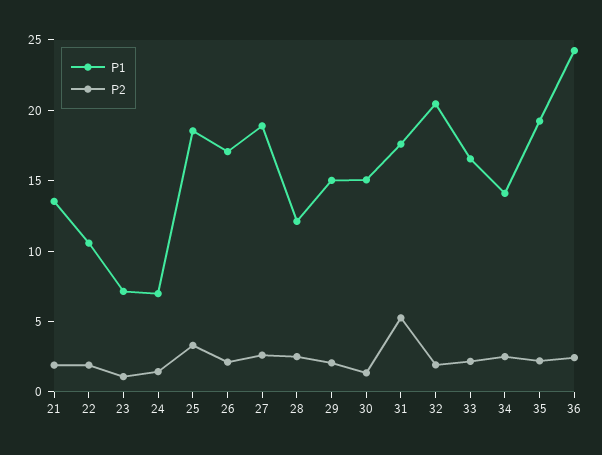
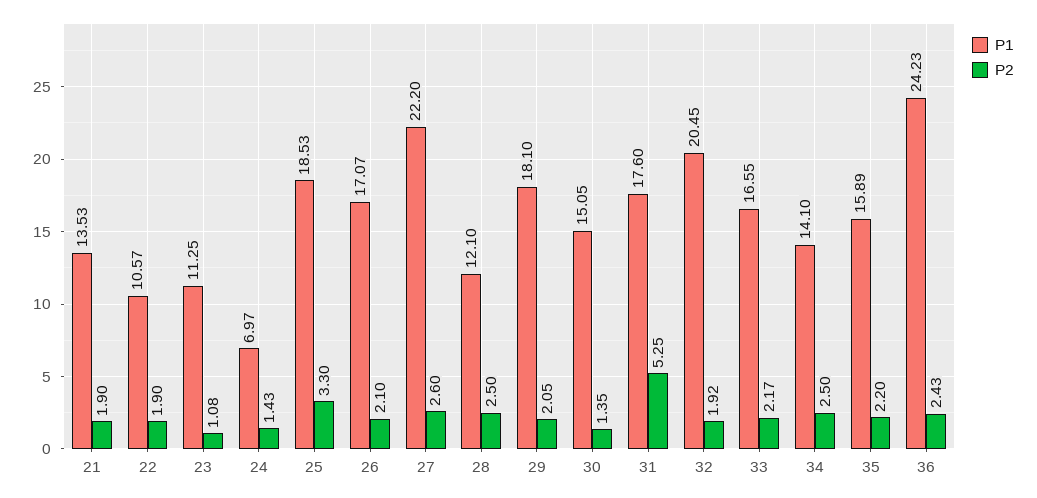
P1, 23: 7 -> 11.25
P1, 27: 19 -> 22.2
P1, 29: 15 -> 18.1
P1, 35: 19 -> 15.89

